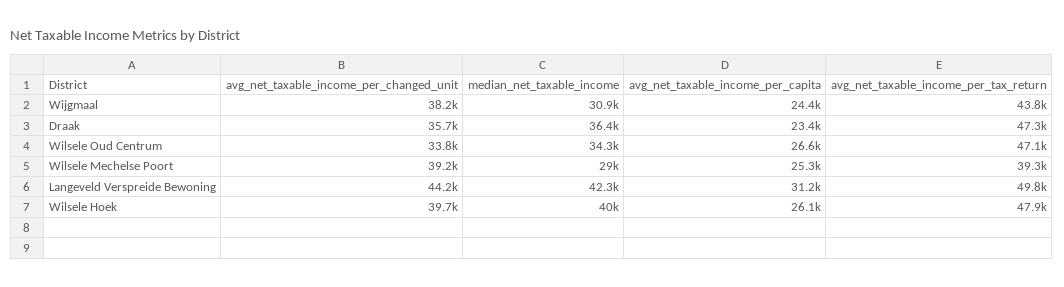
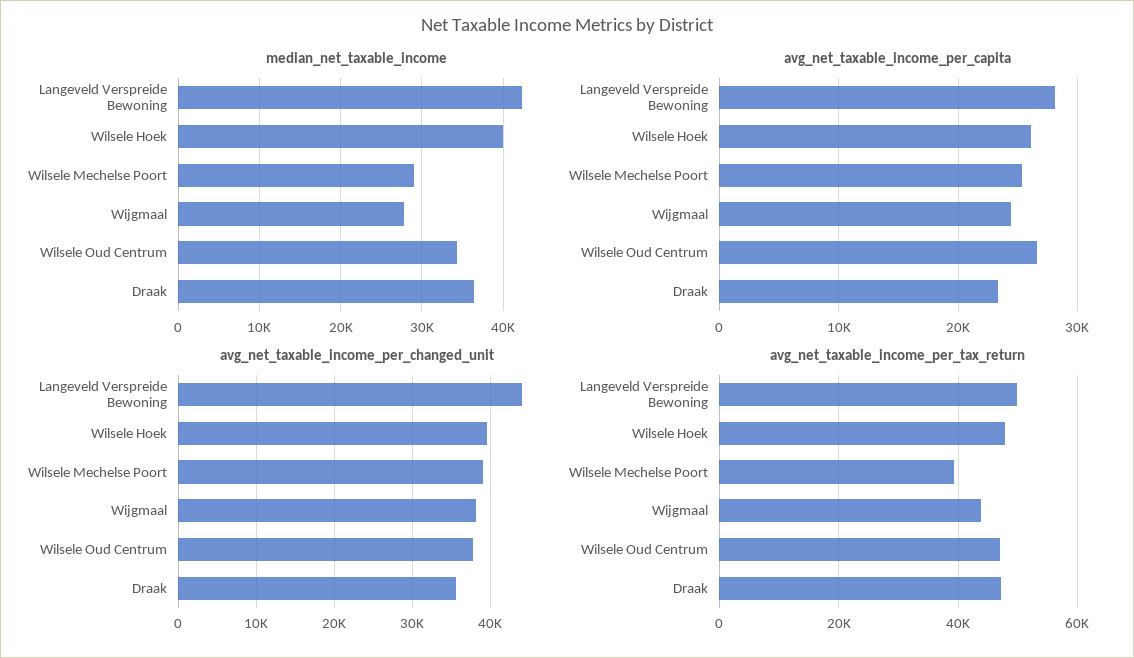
median_net_taxable_income, Wijgmaal: 30900 -> 28000
avg_net_taxable_income_per_changed_unit, Wilsele Oud Centrum: 33800 -> 38000
avg_net_taxable_income_per_capita, Langeveld Verspreide Bewoning: 31200 -> 28000

